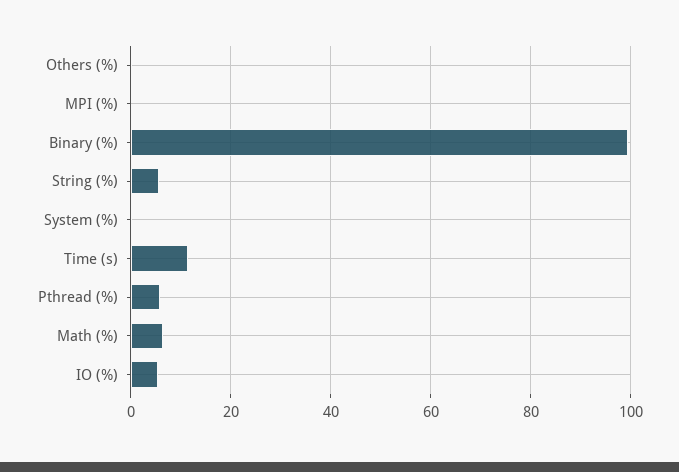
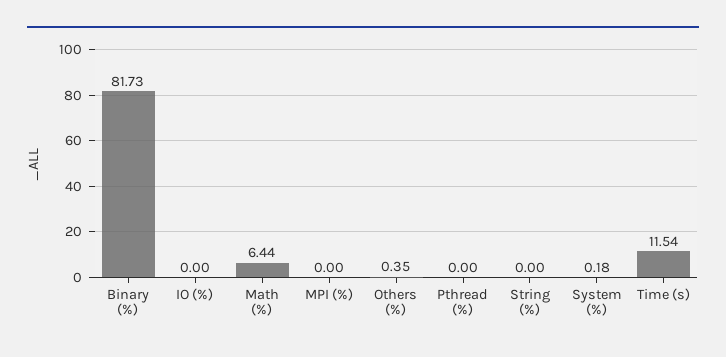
Binary (%): 100 -> 81.73
String (%): 6 -> 0
Pthread (%): 6 -> 0
IO (%): 6 -> 0

